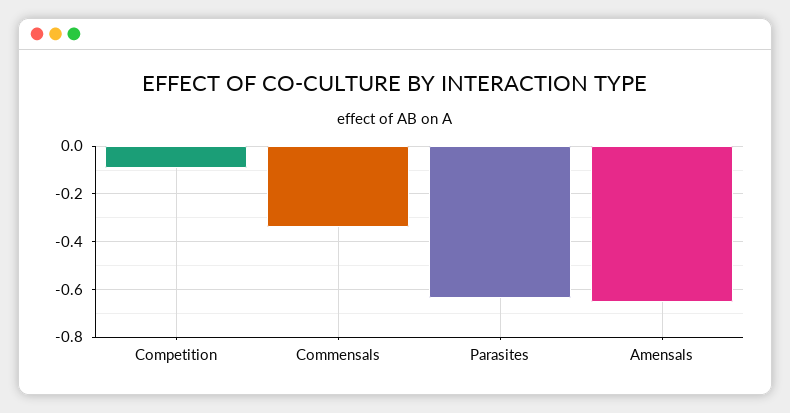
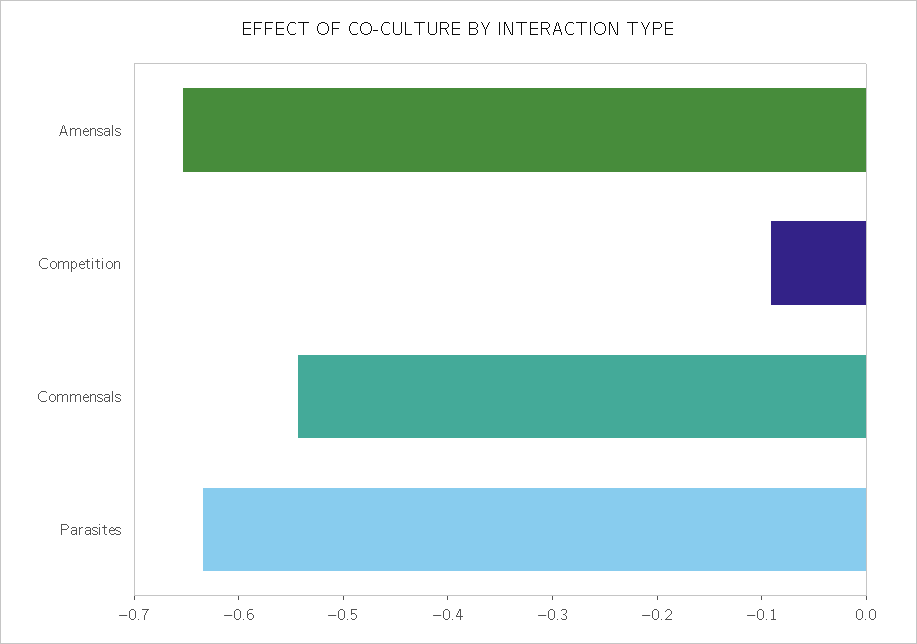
Commensals: -0.35 -> -0.54

